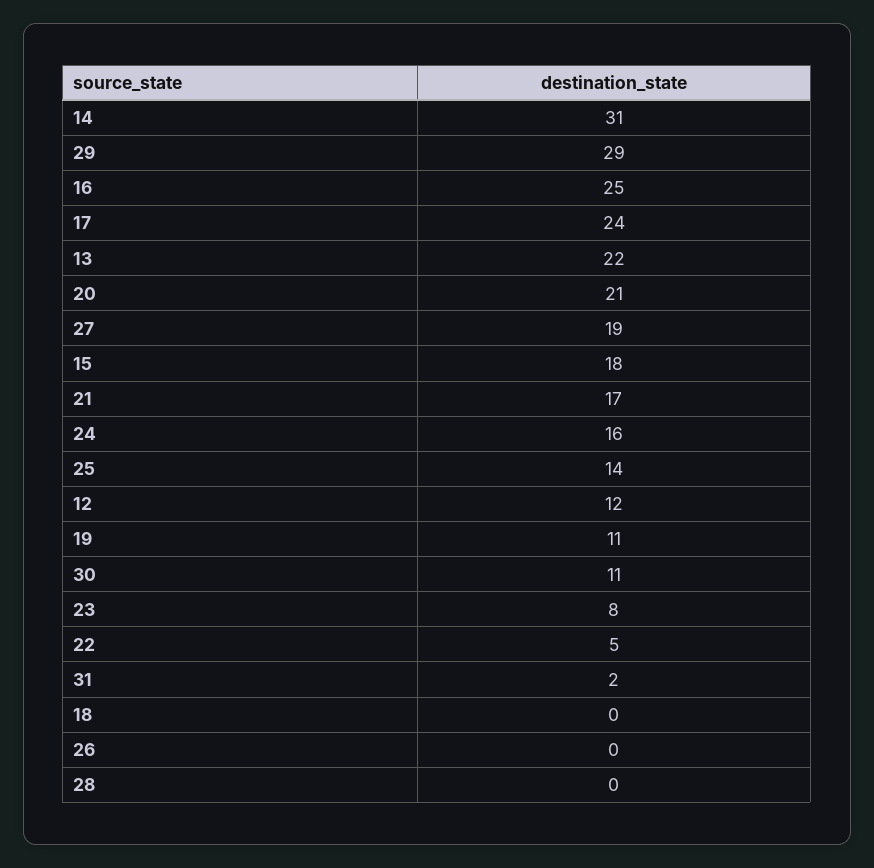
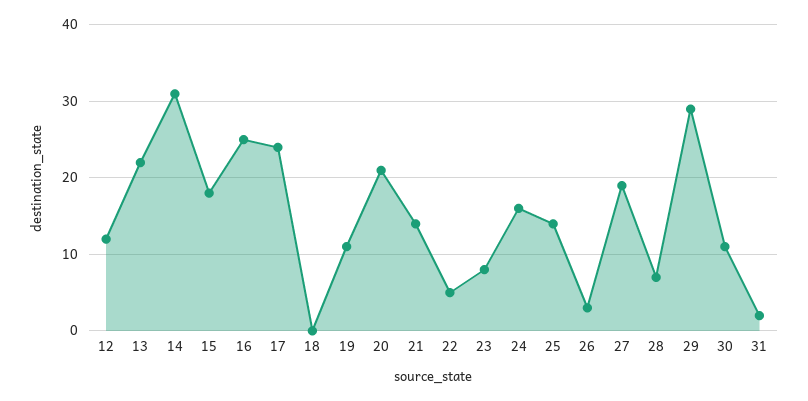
21: 17 -> 14
26: 0 -> 3
28: 0 -> 7

